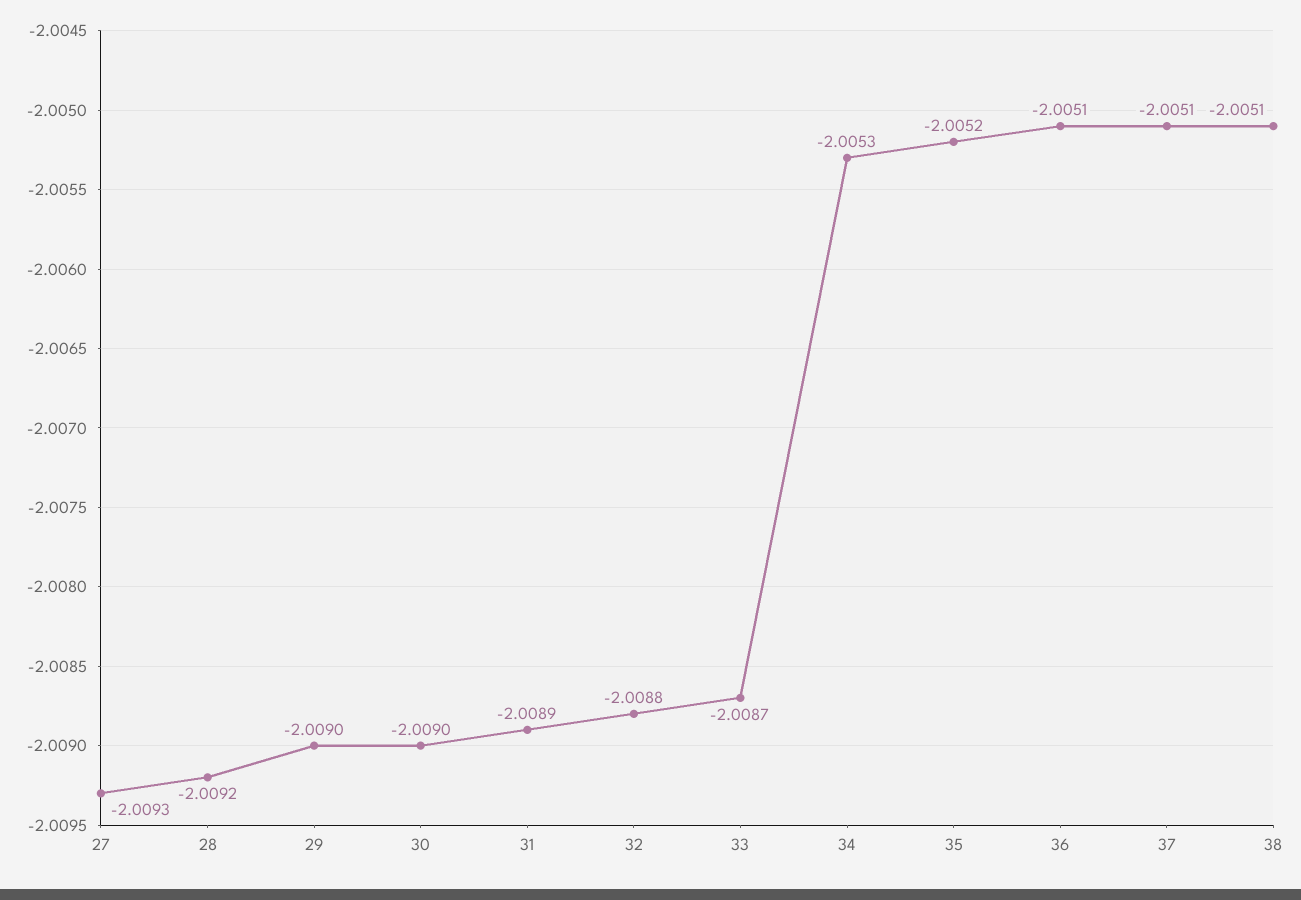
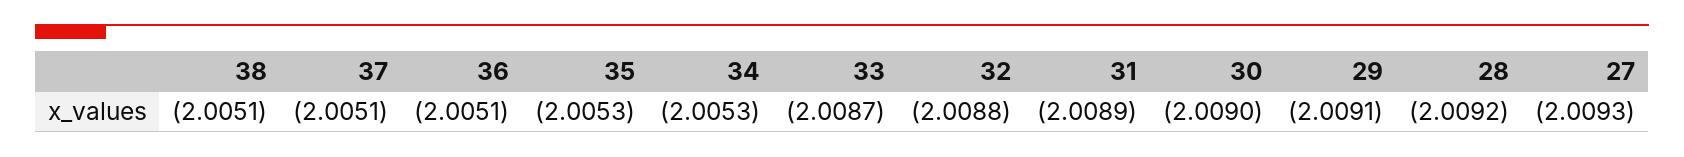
29: -2.009 -> -2.0091
35: -2.0052 -> -2.0053

